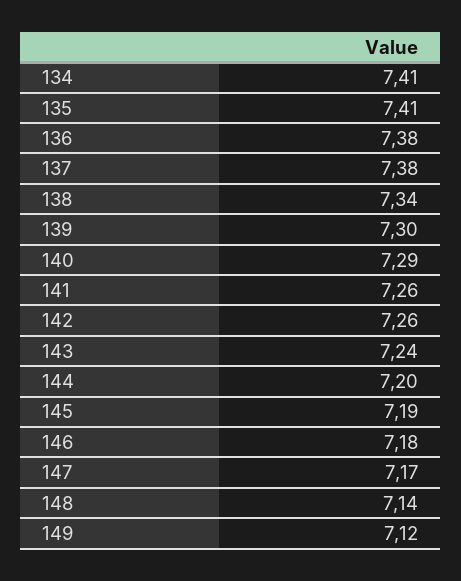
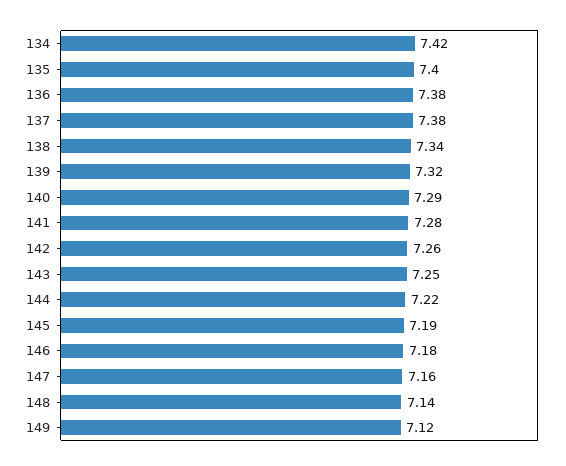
134: 7.41 -> 7.42
135: 7.41 -> 7.4
139: 7.3 -> 7.32
141: 7.26 -> 7.28
143: 7.24 -> 7.25
144: 7.2 -> 7.22
147: 7.17 -> 7.16

